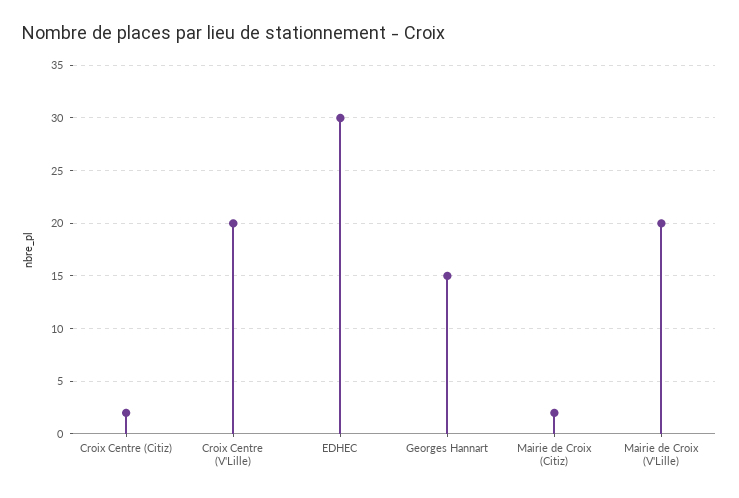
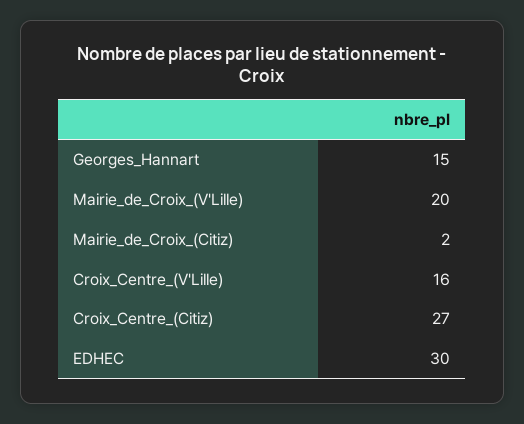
Croix Centre (Citiz): 2 -> 27
Croix Centre (V'Lille): 20 -> 16

